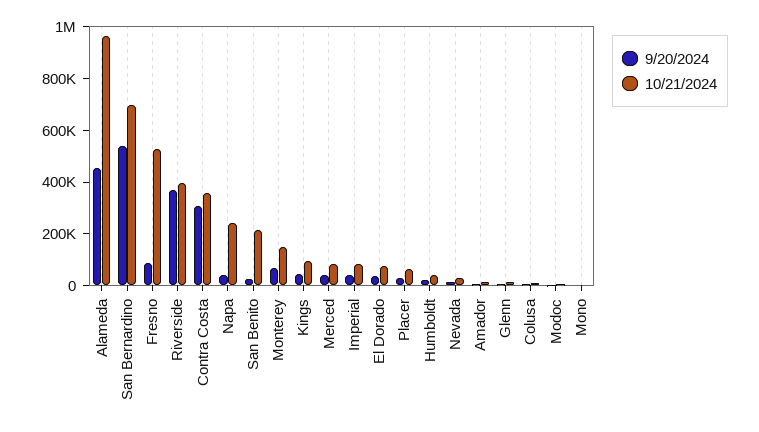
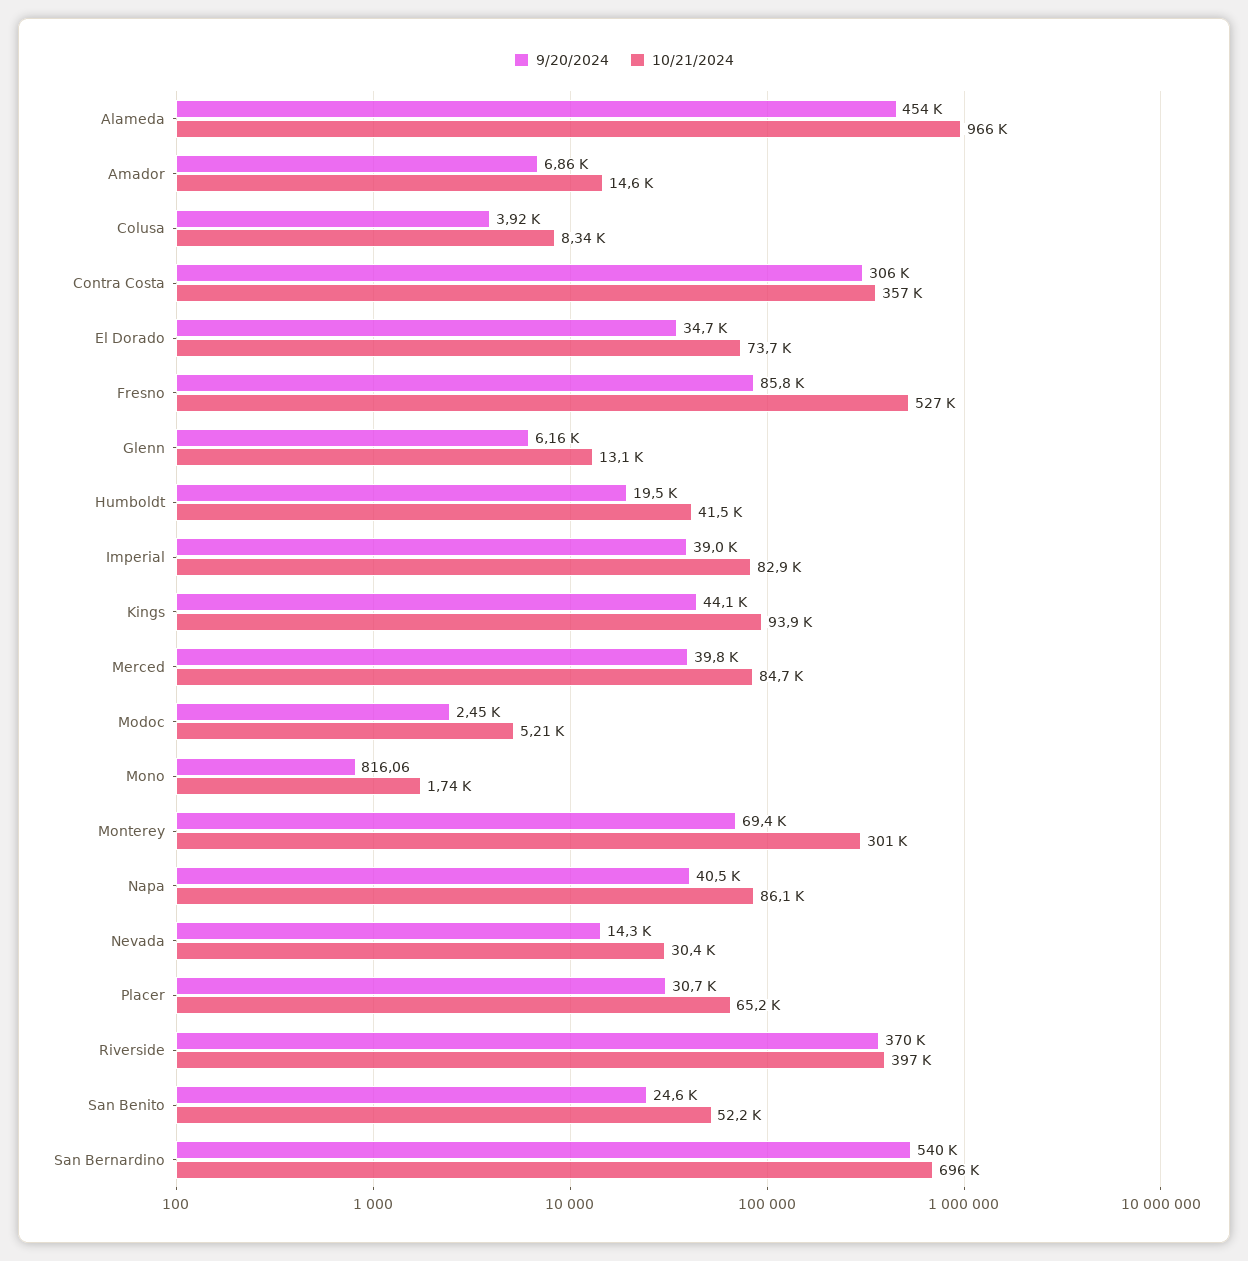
10/21/2024, Napa: 250000 -> 86100
10/21/2024, San Benito: 200000 -> 52200
10/21/2024, Monterey: 150000 -> 301000

